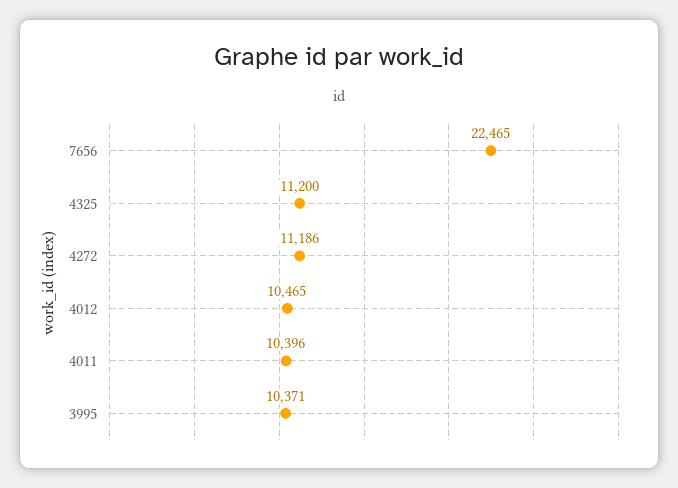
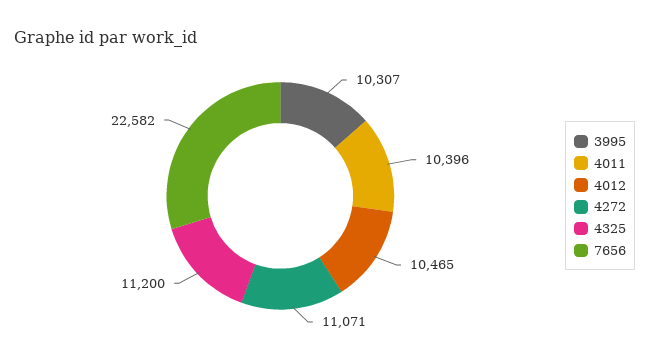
7656: 22465 -> 22582
4272: 11186 -> 11071
3995: 10371 -> 10307

